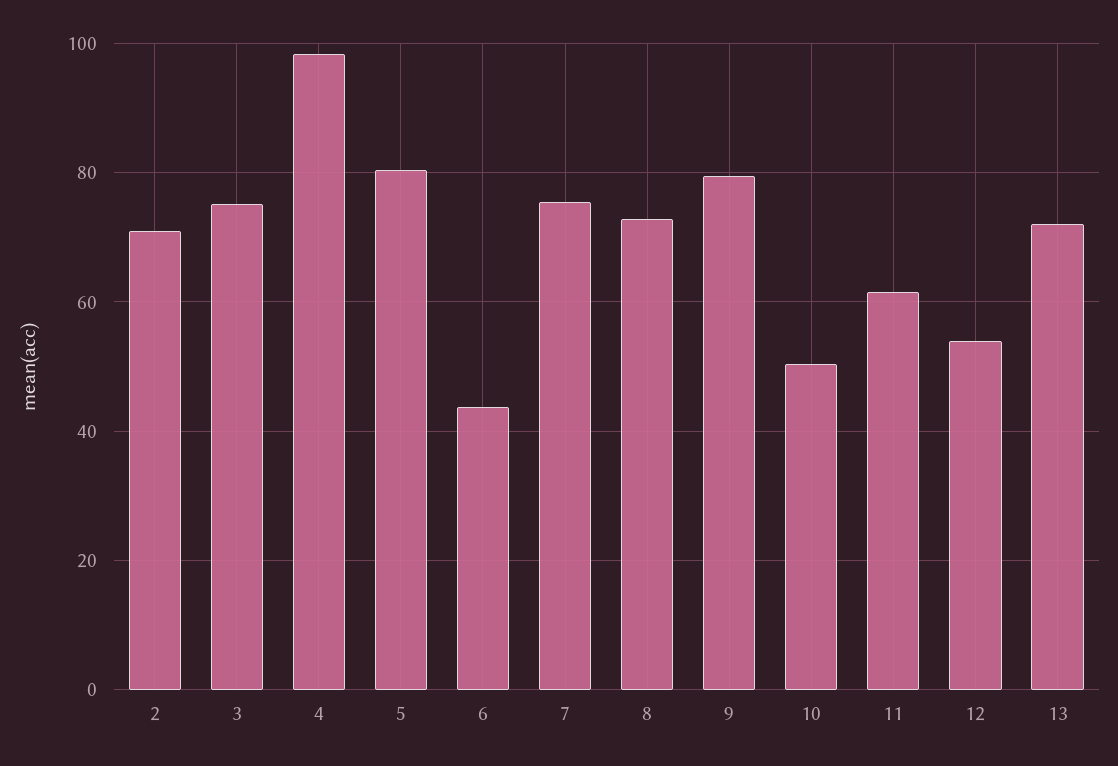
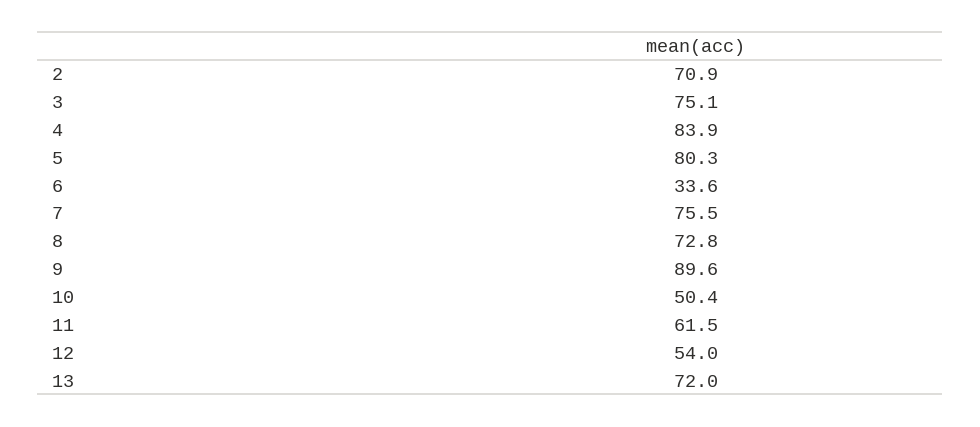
4: 98 -> 83.9
6: 44 -> 33.6
9: 80 -> 89.6

